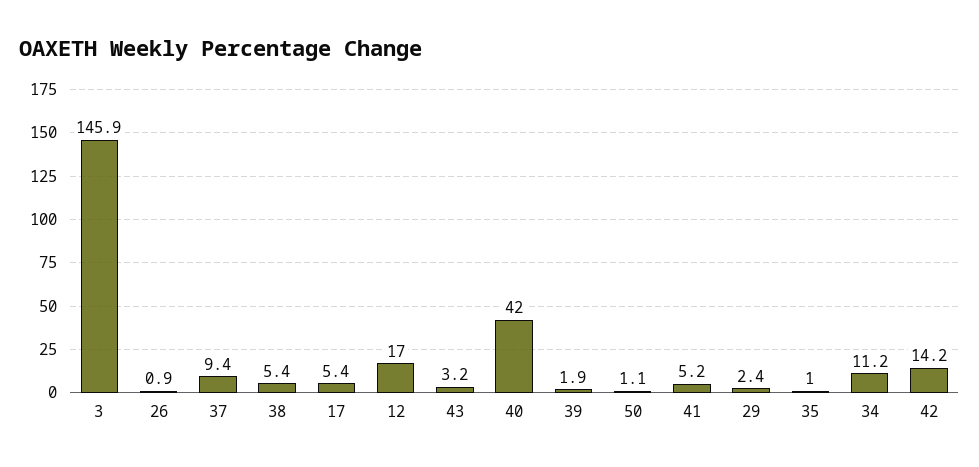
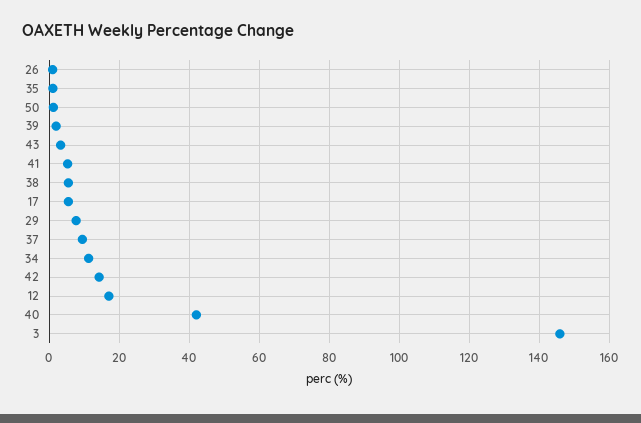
29: 2.4 -> 8

